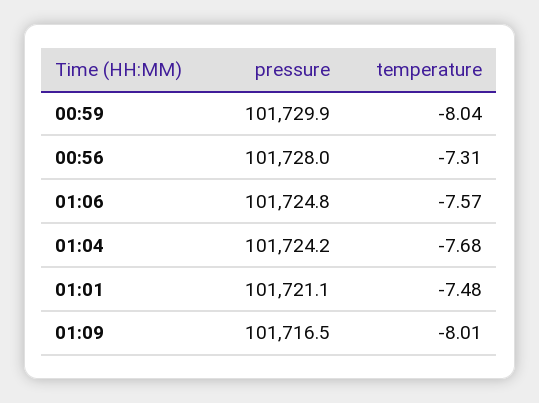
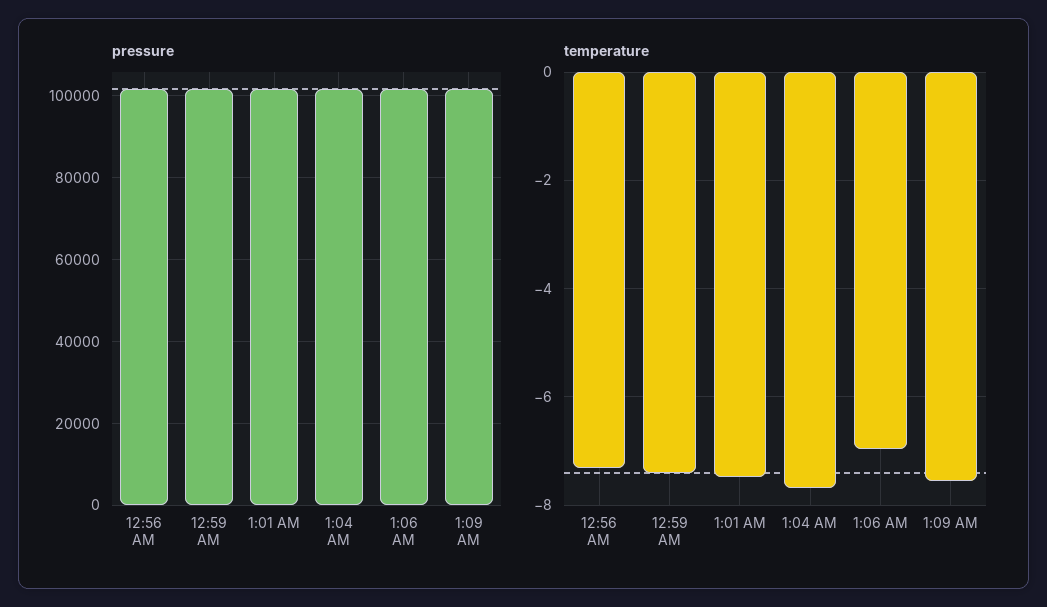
temperature, 00:59: -8.04 -> -7.4
temperature, 01:06: -7.57 -> -7
temperature, 01:09: -8.01 -> -7.6

